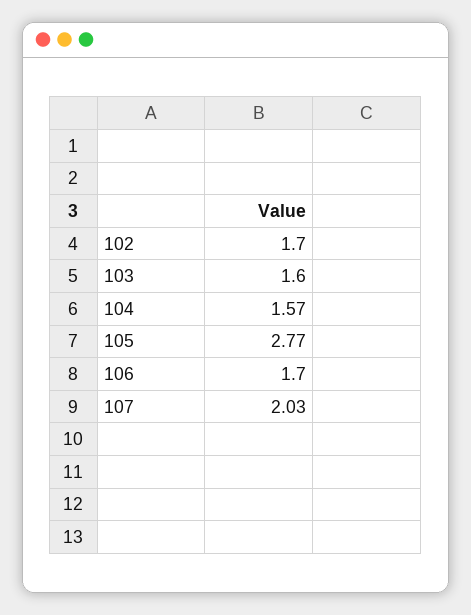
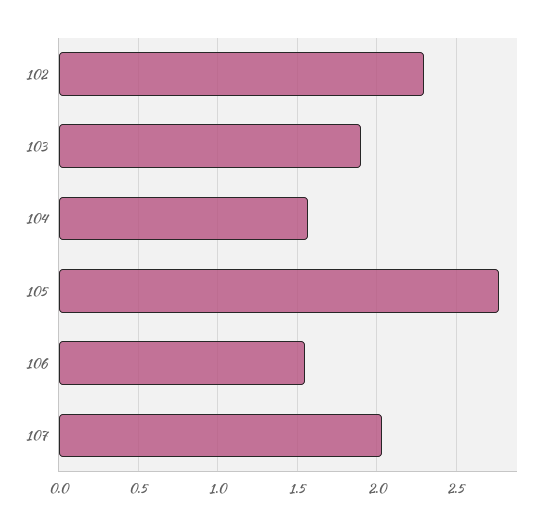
102: 1.7 -> 2.3
103: 1.6 -> 1.9
106: 1.7 -> 1.55

